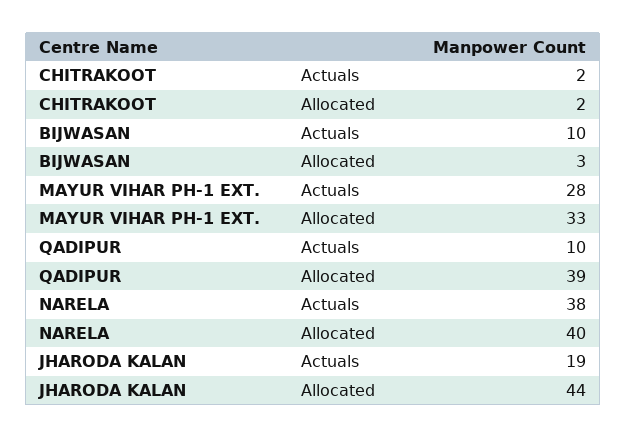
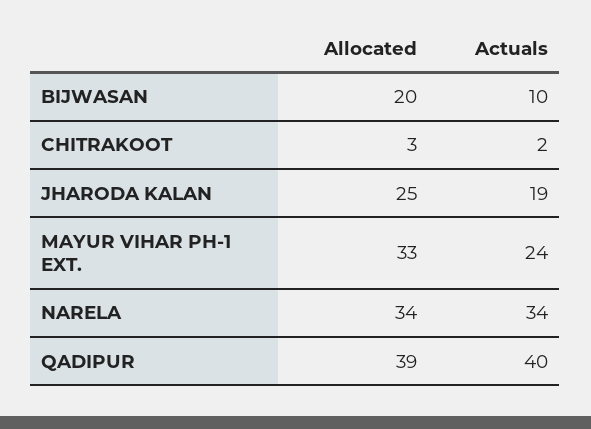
CHITRAKOOT, Allocated: 2 -> 3
BIJWASAN, Allocated: 3 -> 20
MAYUR VIHAR PH-1 EXT., Actuals: 28 -> 24
QADIPUR, Actuals: 10 -> 40
NARELA, Actuals: 38 -> 34
NARELA, Allocated: 40 -> 34
JHARODA KALAN, Allocated: 44 -> 25

